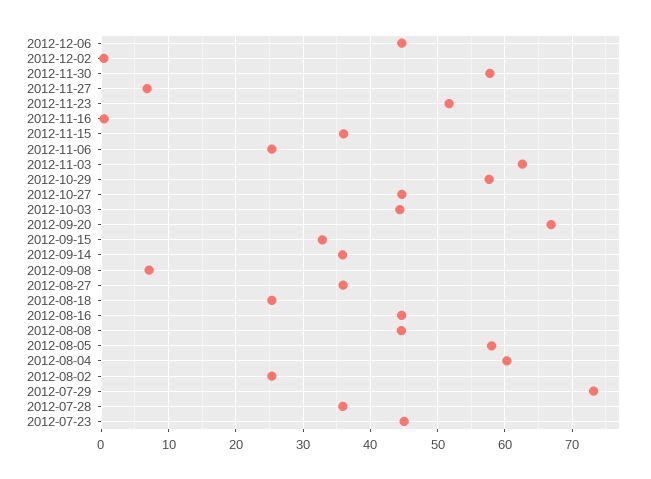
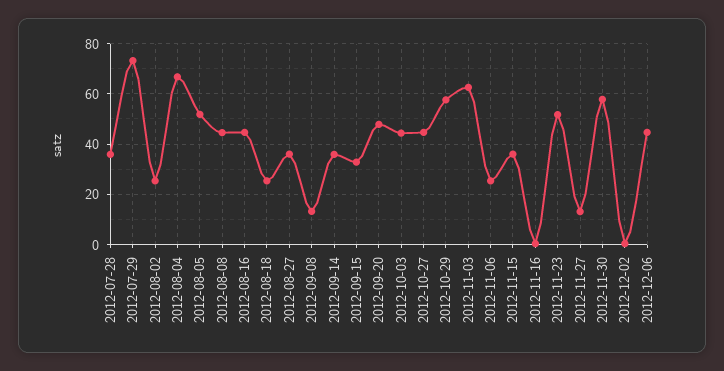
2012-11-27: 7 -> 12.5
2012-09-20: 67 -> 47.5
2012-09-08: 7 -> 12.5
2012-08-05: 58 -> 52.5
2012-08-04: 60 -> 67.5
2012-07-23: 45 -> none

